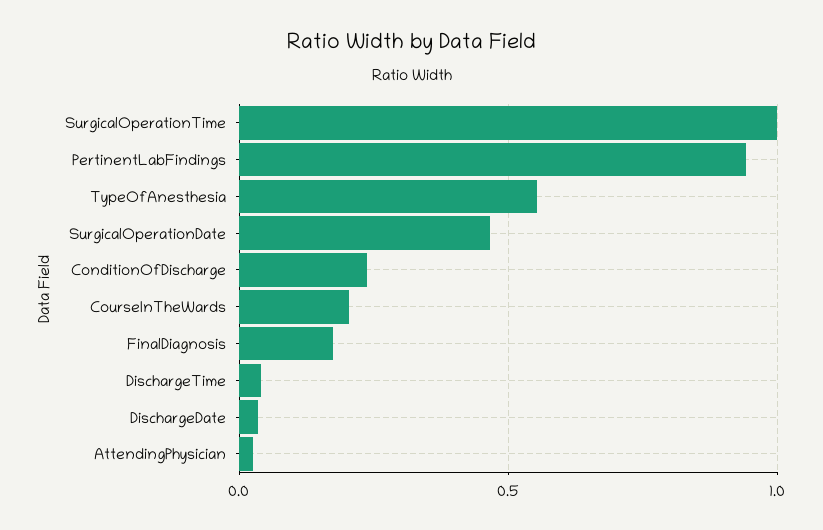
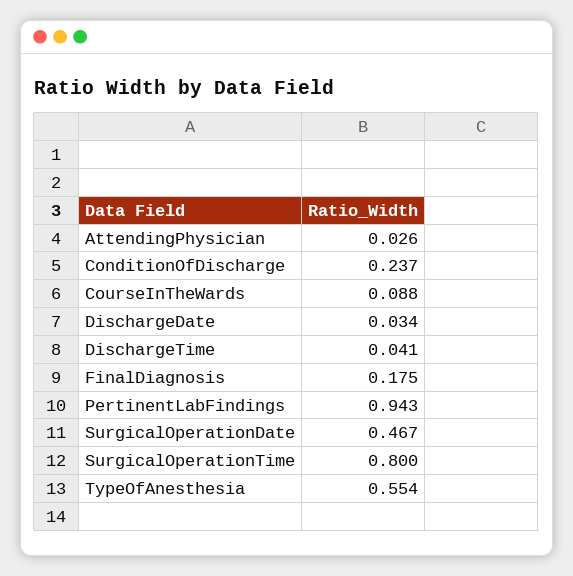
SurgicalOperationTime: 1 -> 0.8
CourseInTheWards: 0.2 -> 0.088

